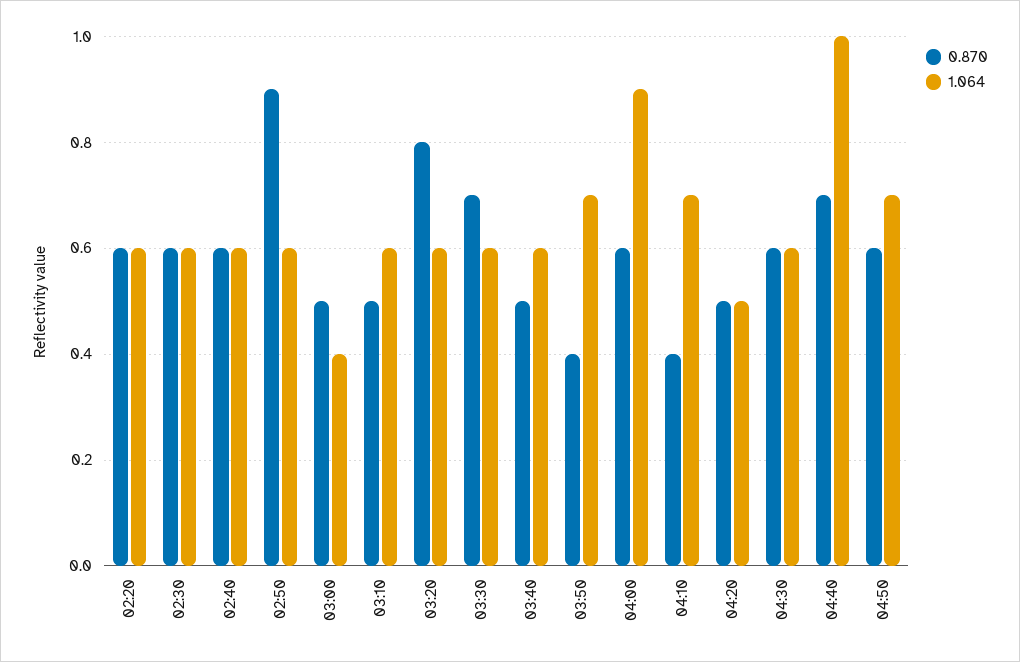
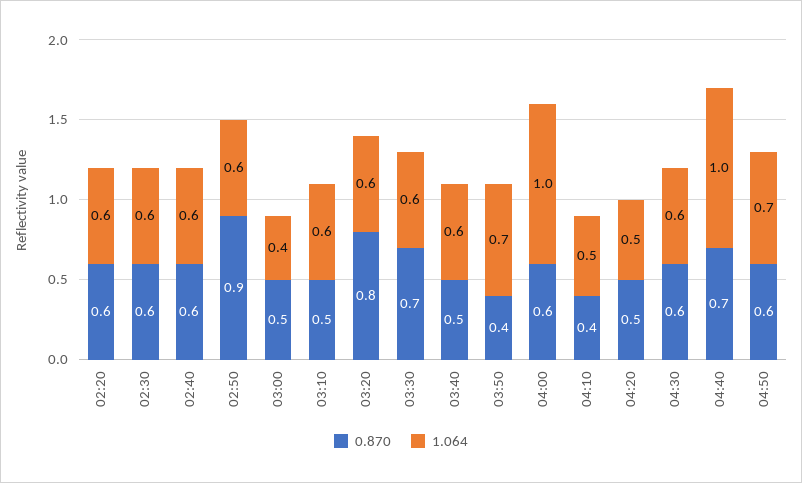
1.064, 04:00: 0.9 -> 1
1.064, 04:10: 0.7 -> 0.5

